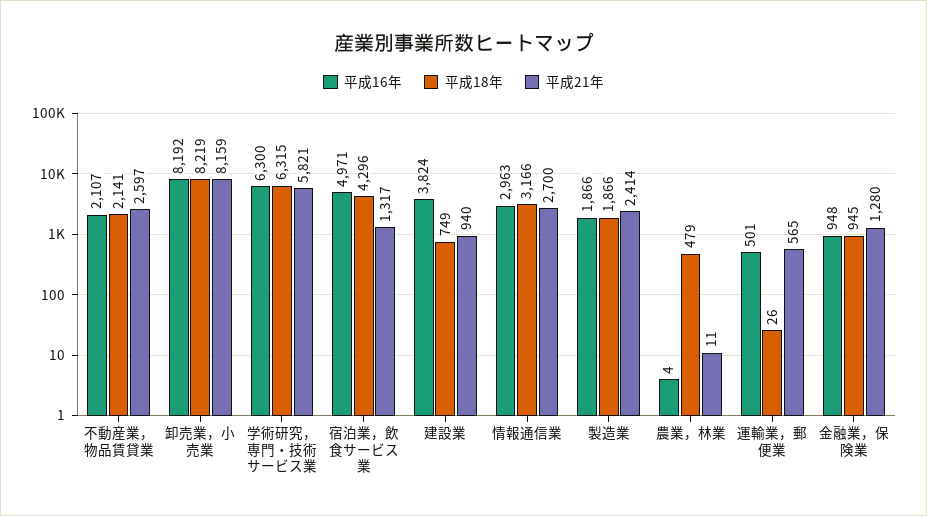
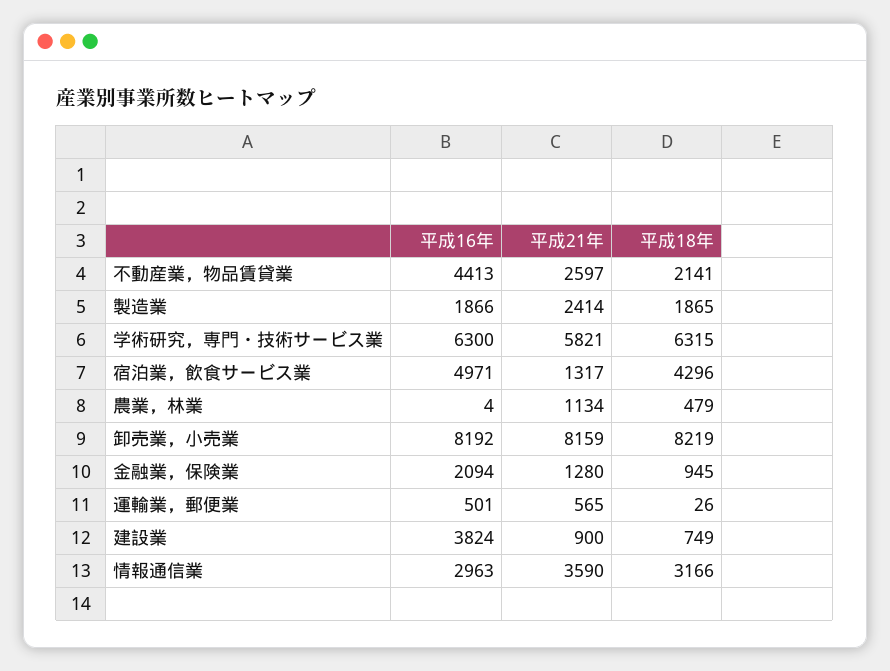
平成16年, 不動産業，物品賃貸業: 2107 -> 4413
平成21年, 建設業: 940 -> 900
平成21年, 情報通信業: 2700 -> 3590
平成18年, 製造業: 1866 -> 1865
平成21年, 農業，林業: 11 -> 1134
平成16年, 金融業，保険業: 948 -> 2094

